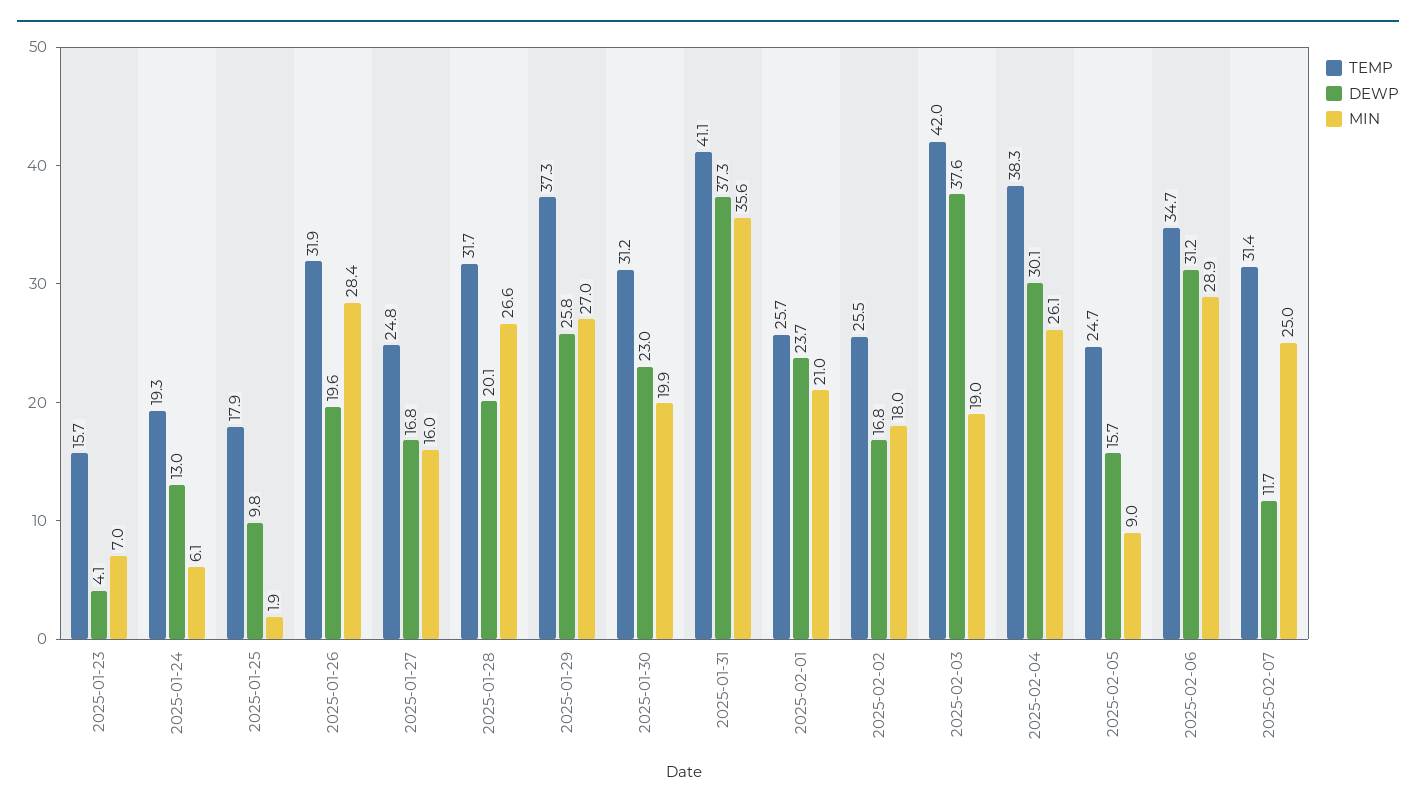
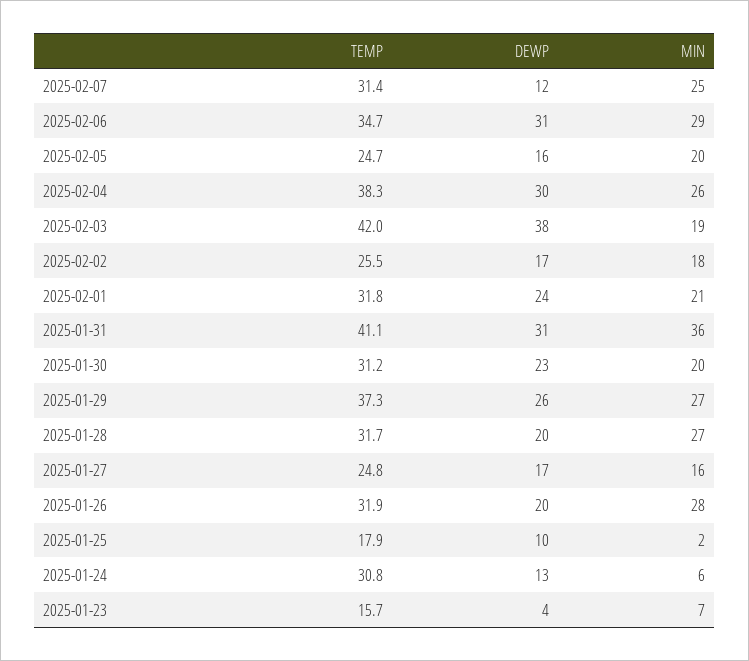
TEMP, 2025-01-24: 19.3 -> 30.8
DEWP, 2025-01-31: 37.3 -> 31
TEMP, 2025-02-01: 25.7 -> 31.8
MIN, 2025-02-05: 9 -> 20

